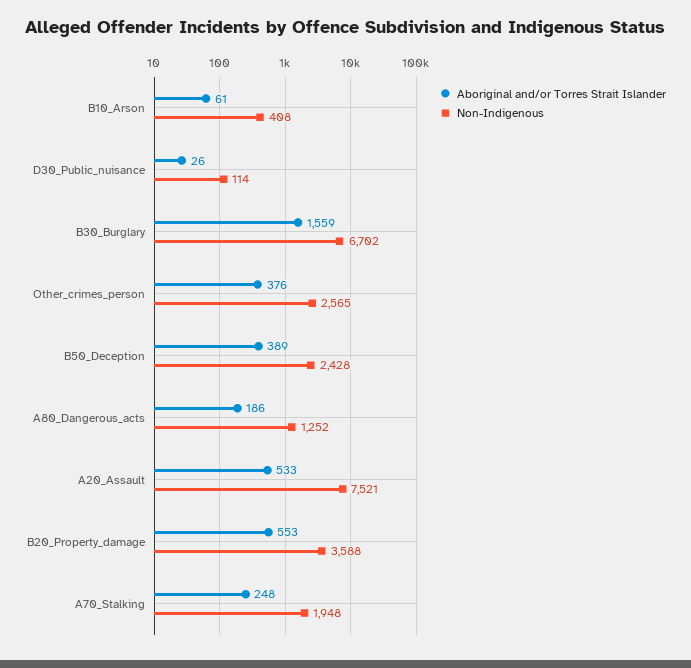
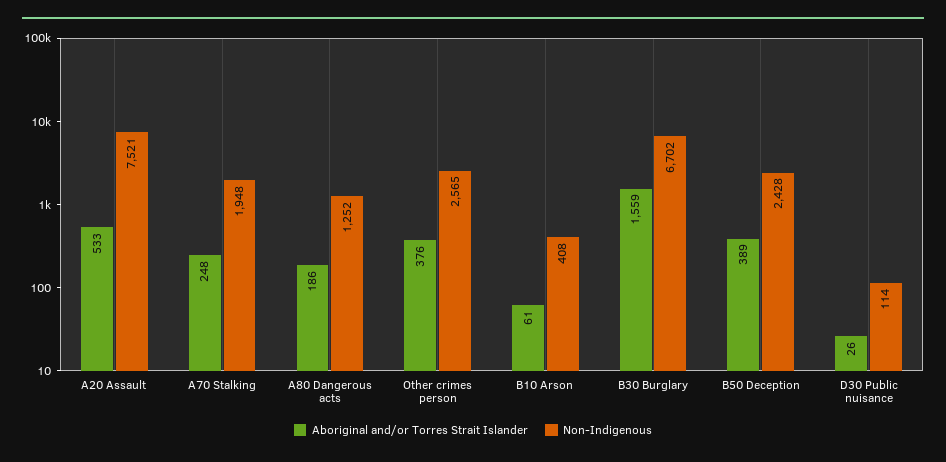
Aboriginal and/or Torres Strait Islander, B20_Property_damage: 553 -> none
Non-Indigenous, B20_Property_damage: 3588 -> none

